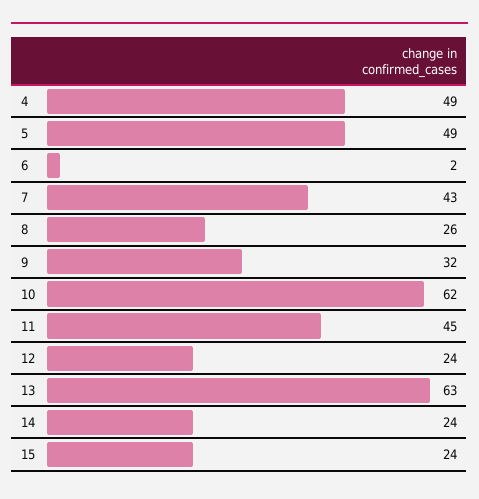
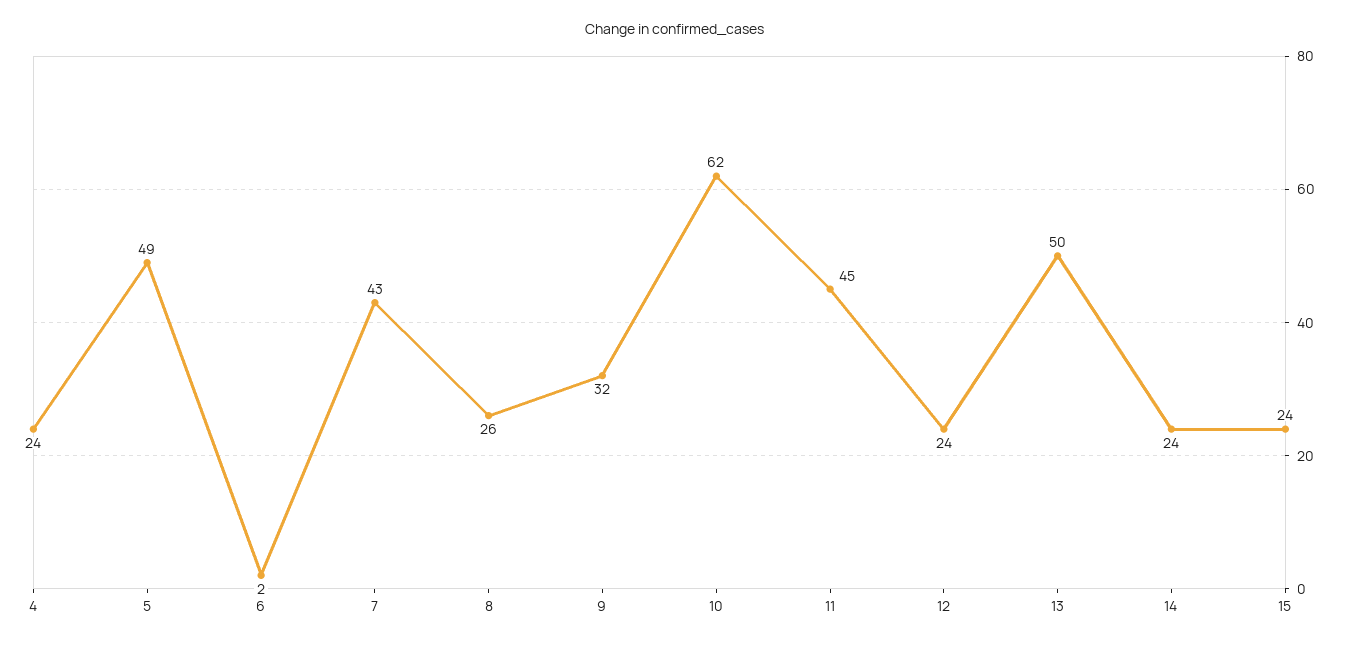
4: 49 -> 24
13: 63 -> 50

